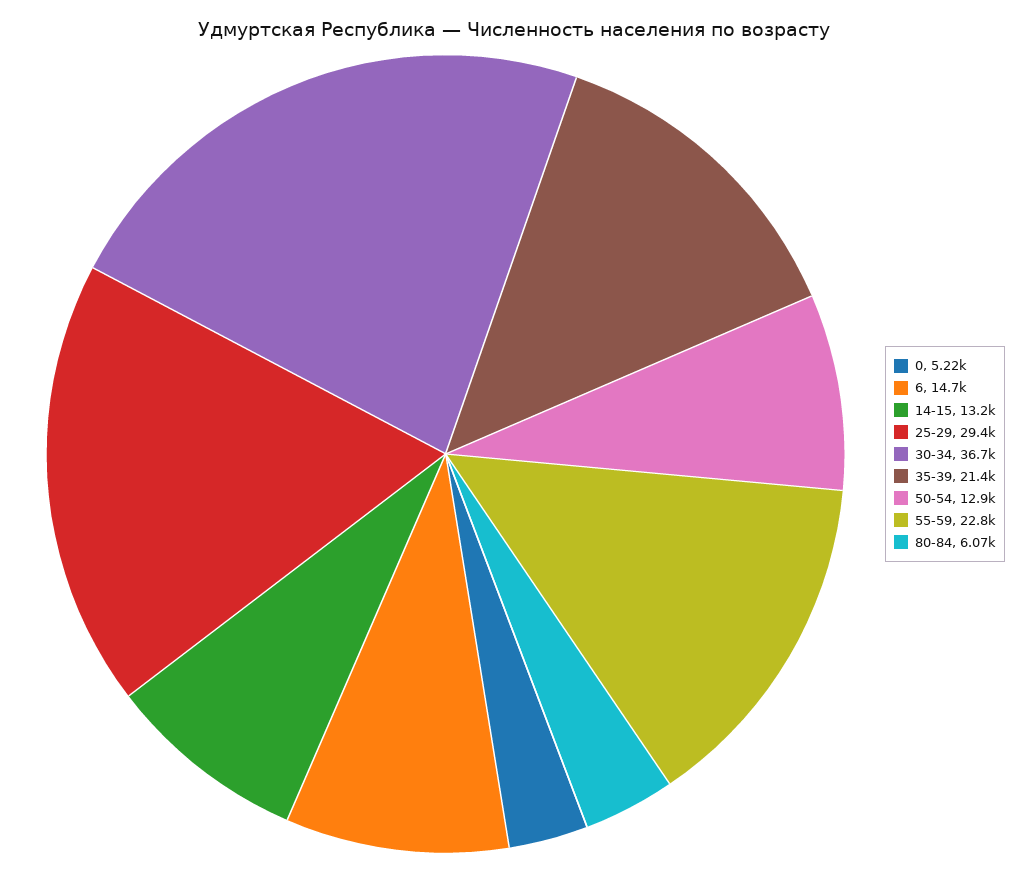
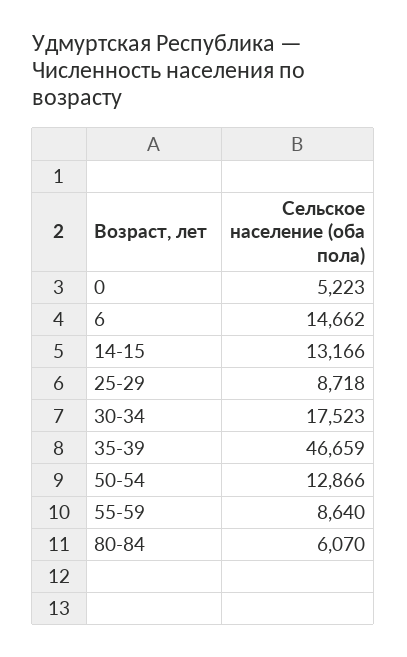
25-29: 29400 -> 8718
30-34: 36700 -> 17523
35-39: 21400 -> 46659
55-59: 22800 -> 8640

